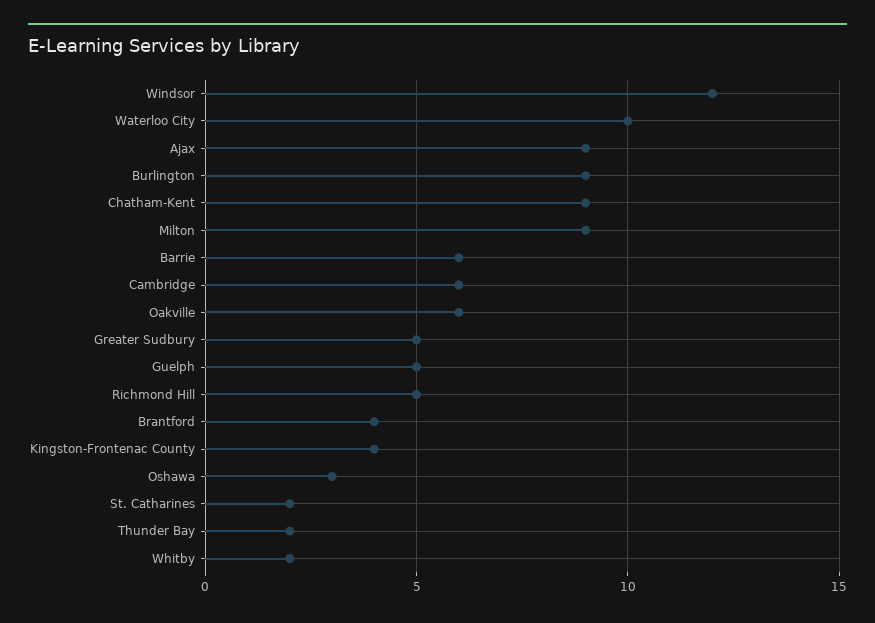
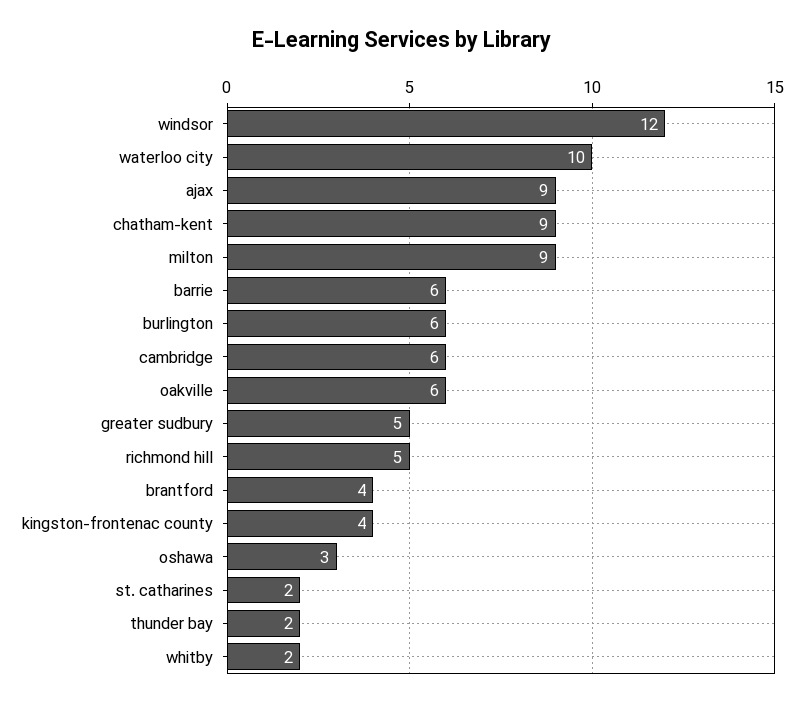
Burlington: 9 -> 6
Guelph: 5 -> none

